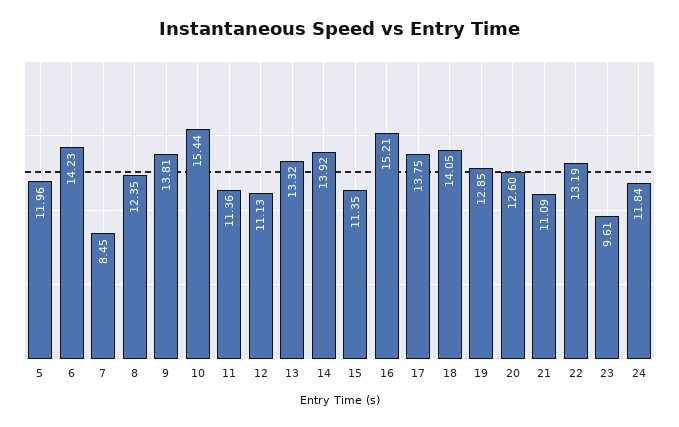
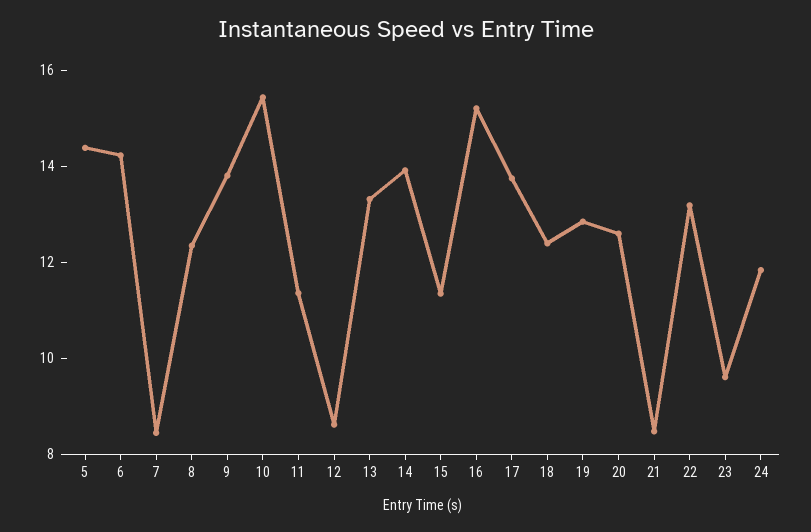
5: 11.96 -> 14.5
12: 11.13 -> 8.5
18: 14.05 -> 12.5
21: 11.09 -> 8.5

